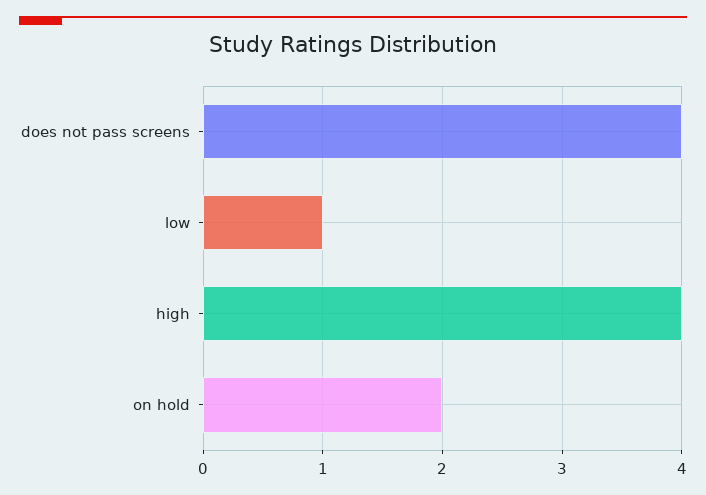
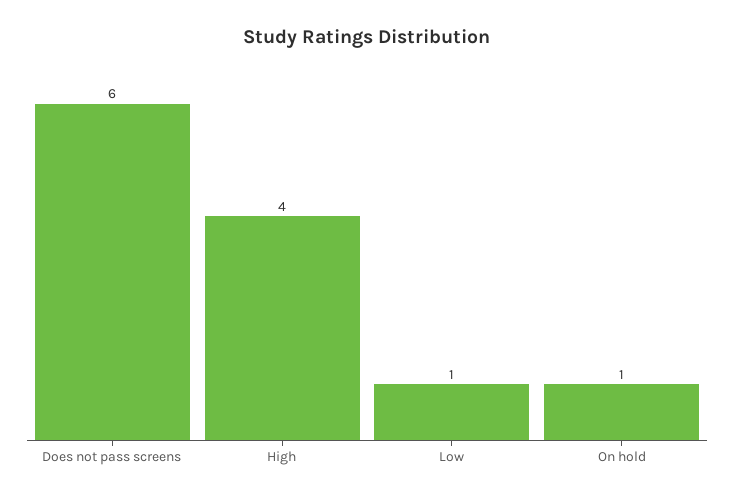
does not pass screens: 4 -> 6
on hold: 2 -> 1

